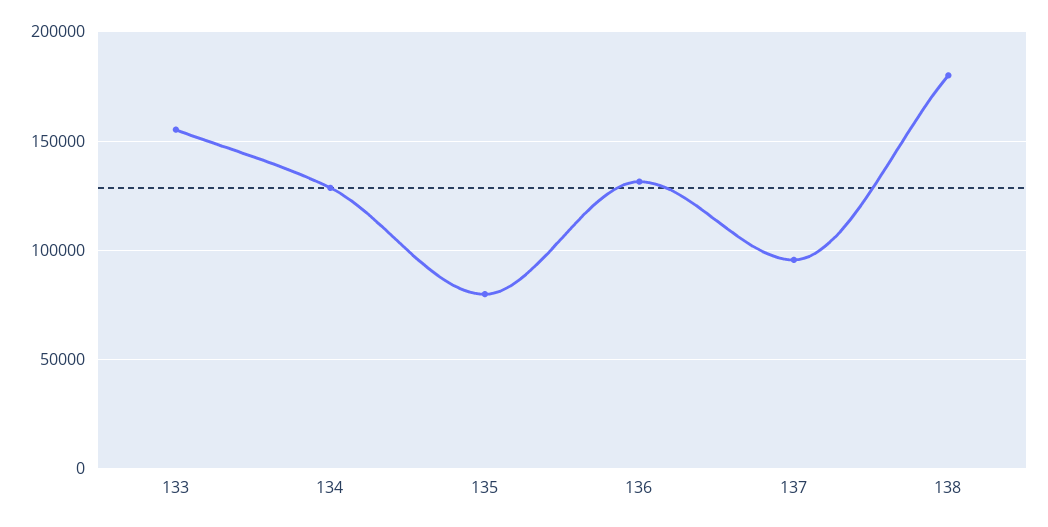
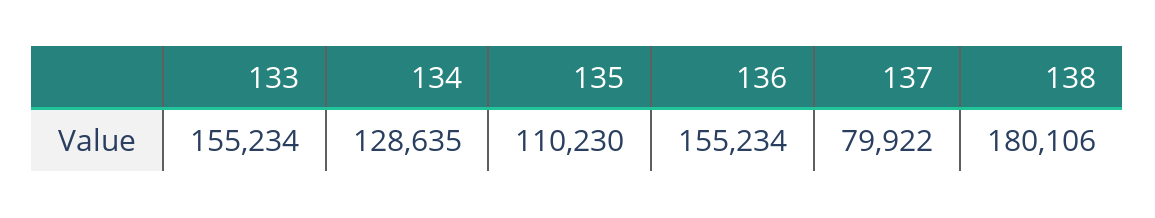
135: 80000 -> 110230
136: 130000 -> 155234
137: 95000 -> 79922

